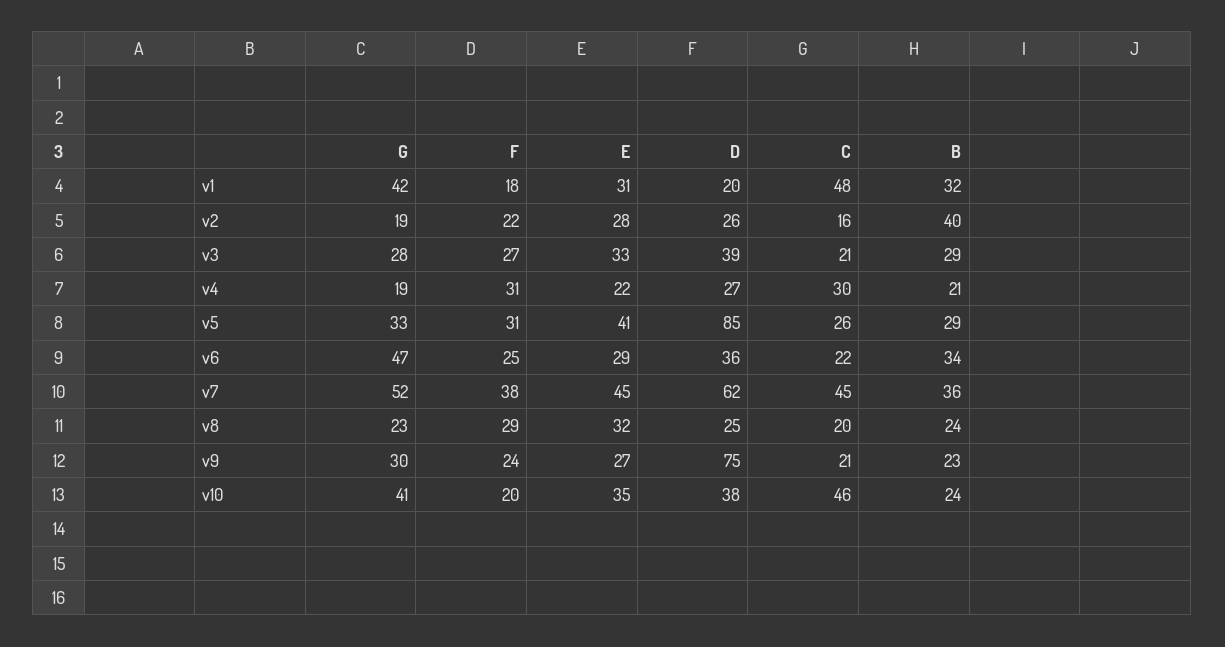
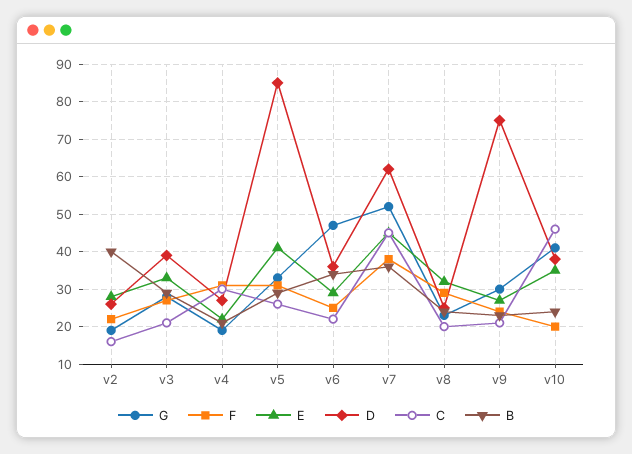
G, v1: 42 -> none
F, v1: 18 -> none
E, v1: 31 -> none
D, v1: 20 -> none
C, v1: 48 -> none
B, v1: 32 -> none

